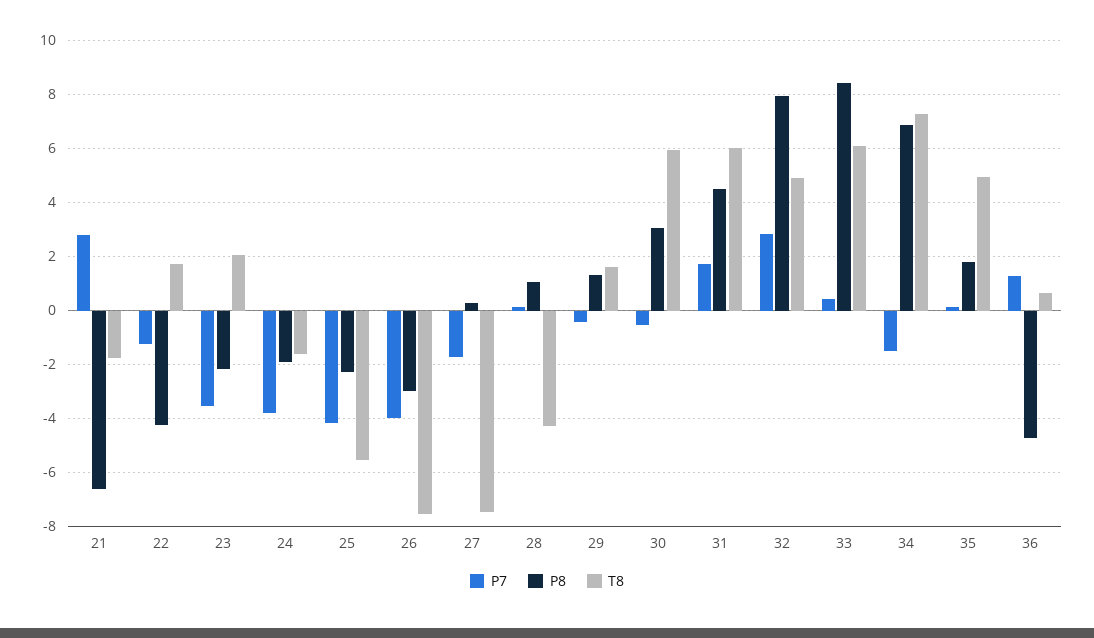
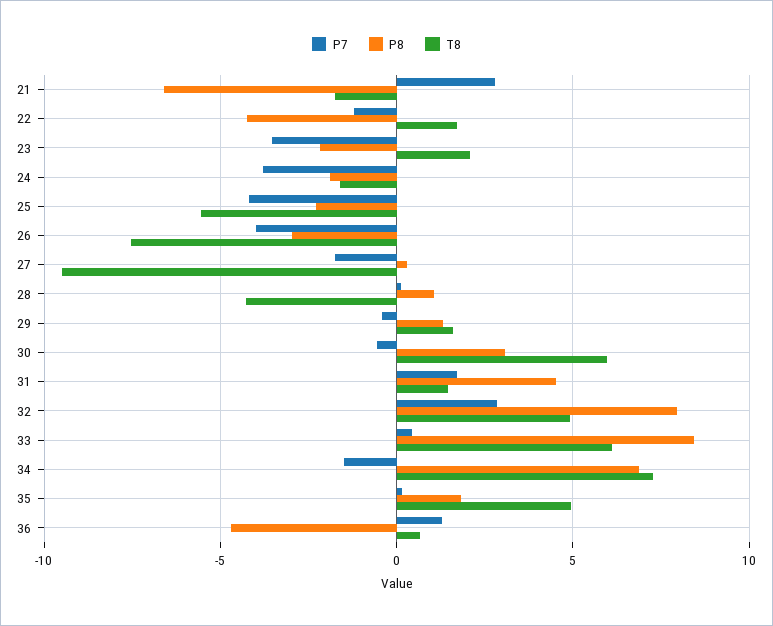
T8, 27: -7.5 -> -9.5
T8, 31: 6 -> 1.5

